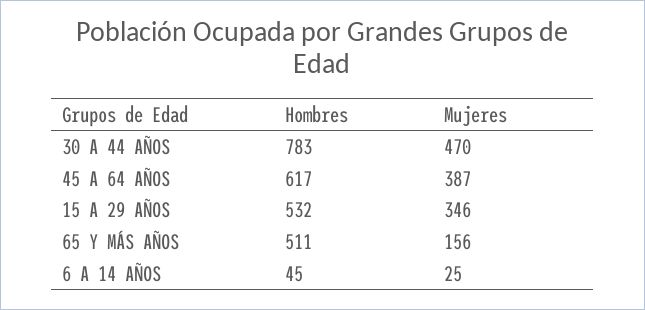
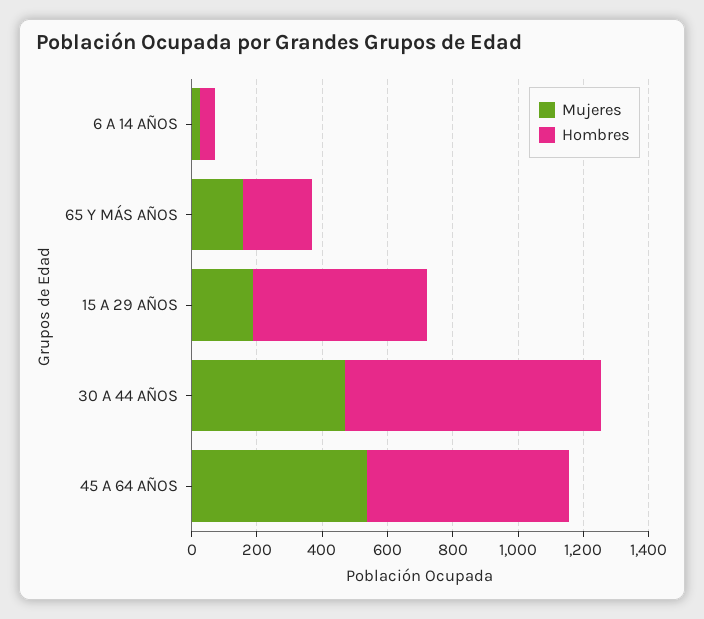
Mujeres, 45 A 64 AÑOS: 387 -> 550
Mujeres, 15 A 29 AÑOS: 346 -> 200
Hombres, 65 Y MÁS AÑOS: 511 -> 200

